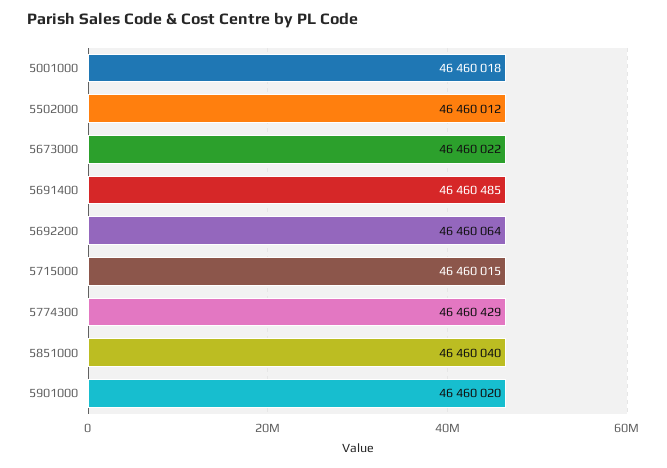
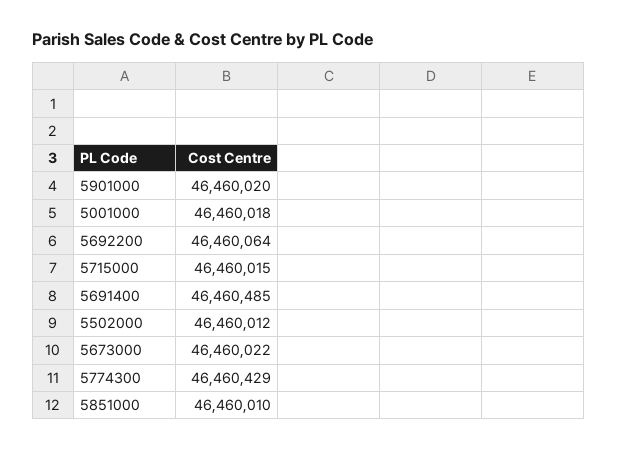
5851000: 46460040 -> 46460010

